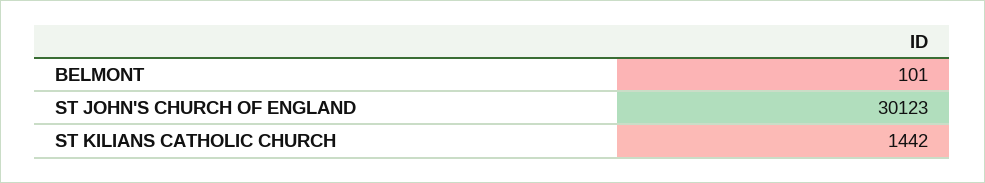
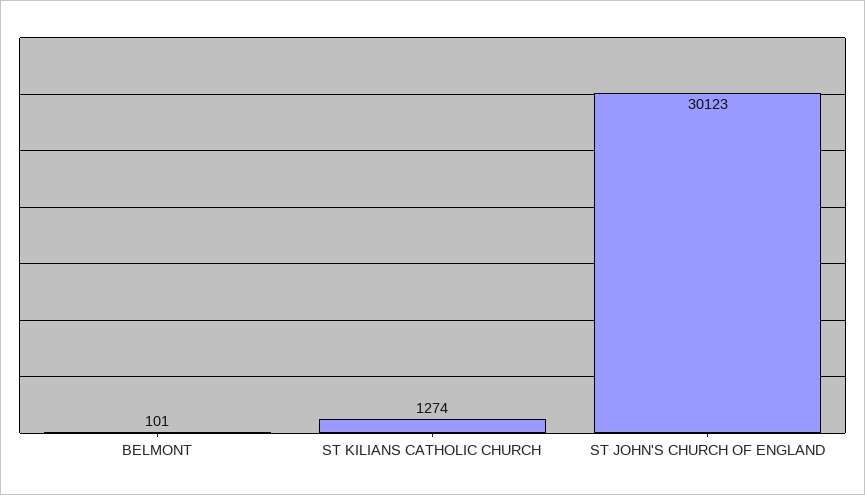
ST KILIANS CATHOLIC CHURCH: 1442 -> 1274

